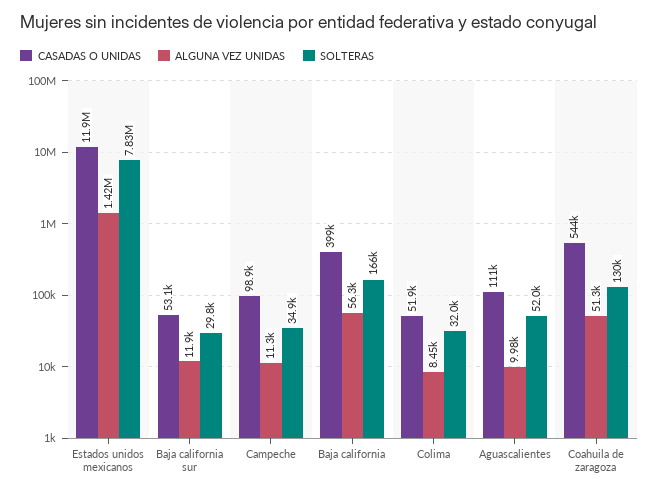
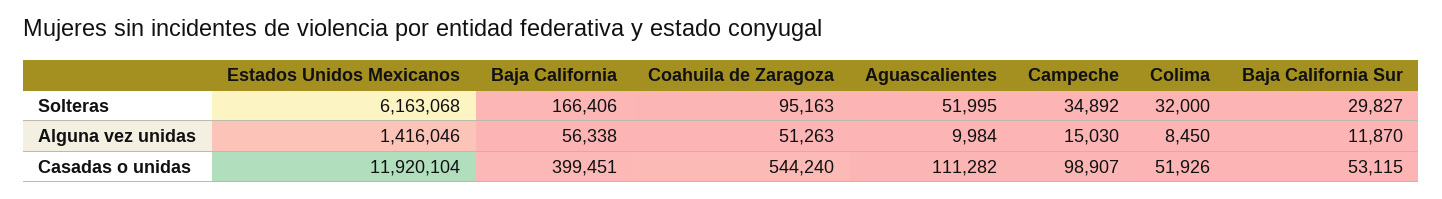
SOLTERAS, Estados unidos mexicanos: 7830000 -> 6163068
ALGUNA VEZ UNIDAS, Campeche: 11300 -> 15030
SOLTERAS, Coahuila de zaragoza: 130000 -> 95163

